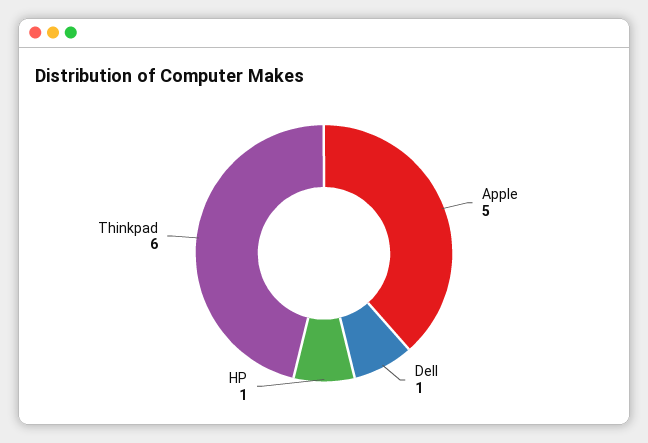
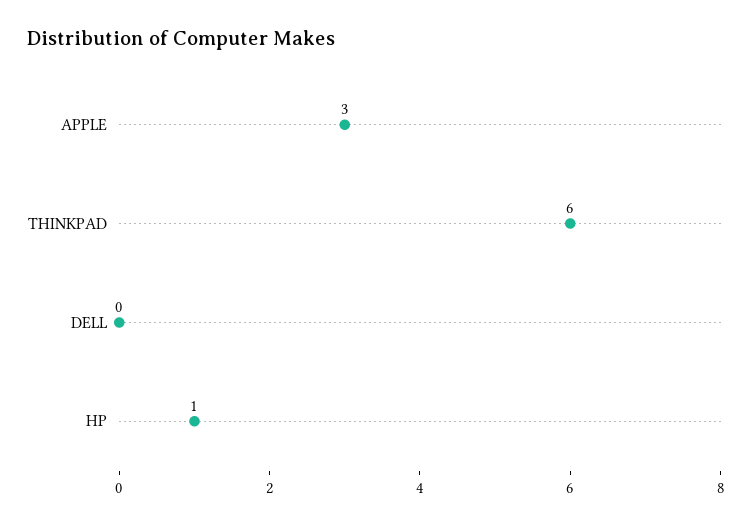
Apple: 5 -> 3
Dell: 1 -> 0

